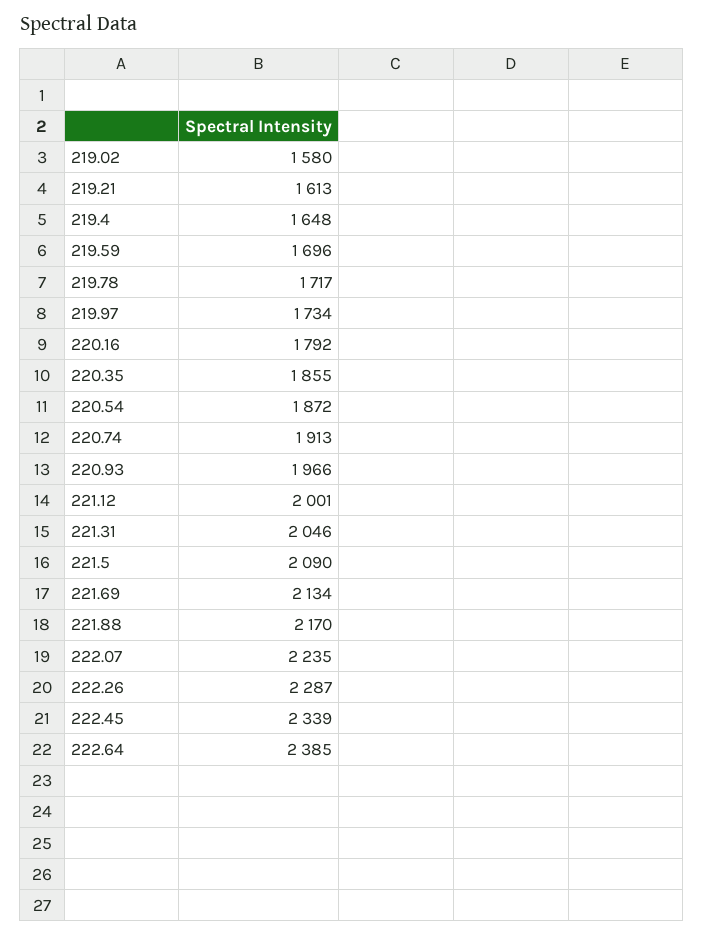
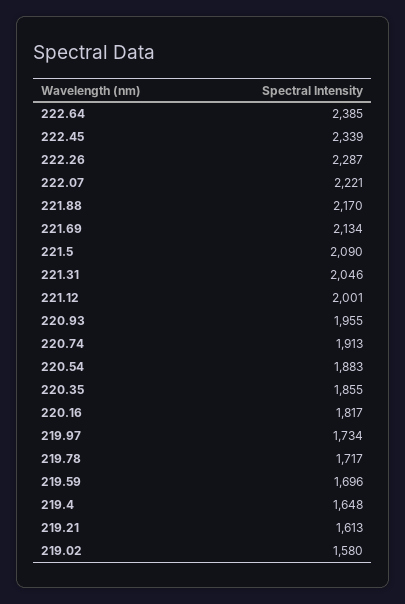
220.16: 1792 -> 1817
220.54: 1872 -> 1883
220.93: 1966 -> 1955
222.07: 2235 -> 2221

